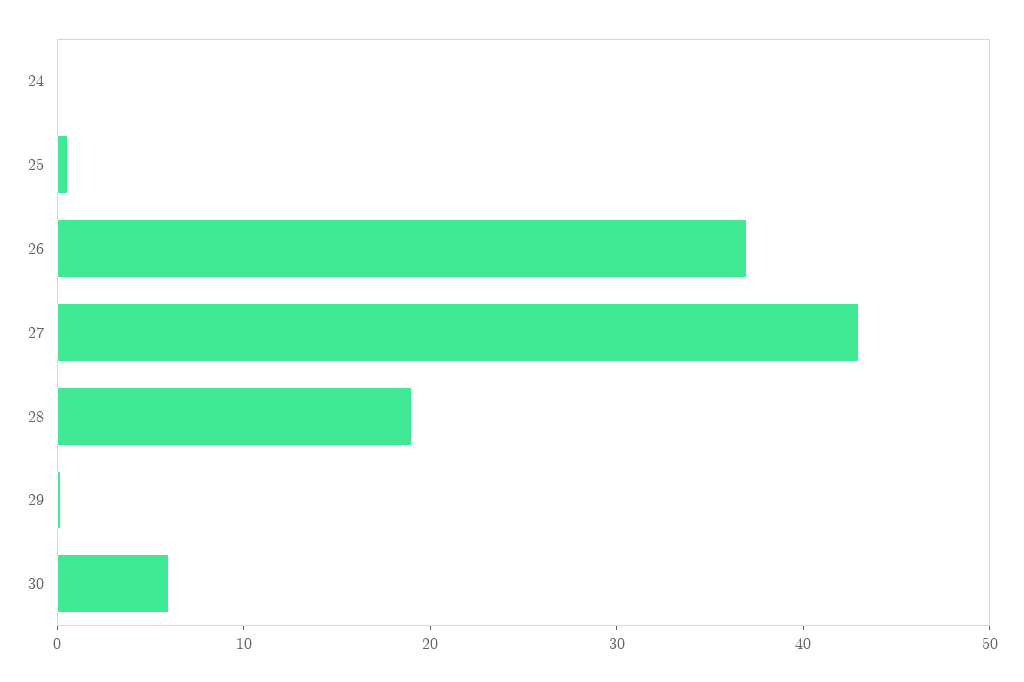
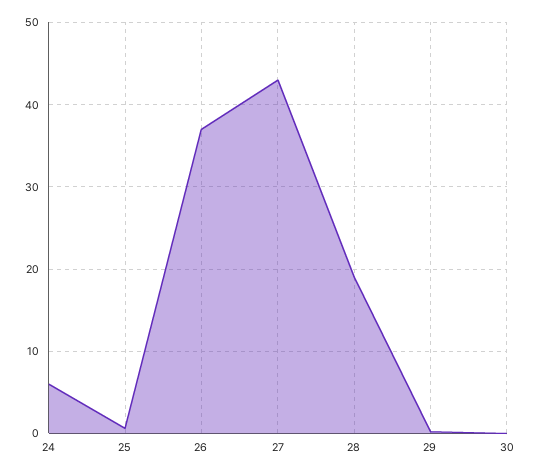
24: 0 -> 6
30: 6 -> 0

